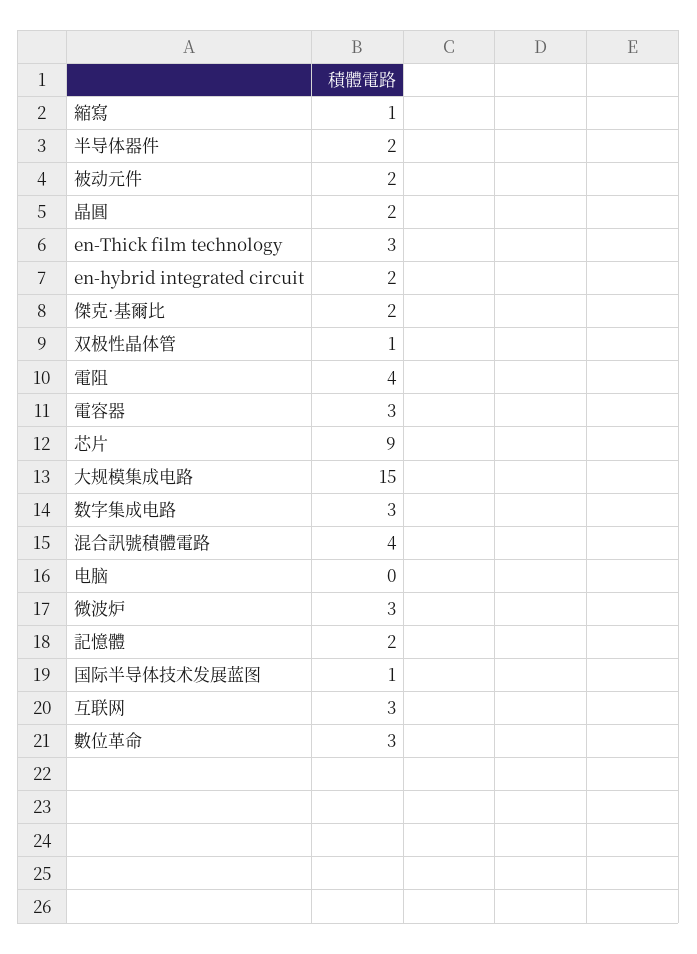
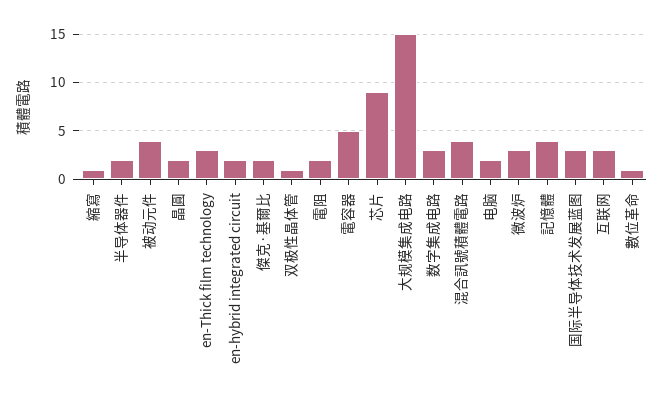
被动元件: 2 -> 4
電阻: 4 -> 2
電容器: 3 -> 5
电脑: 0 -> 2
記憶體: 2 -> 4
国际半导体技术发展蓝图: 1 -> 3
數位革命: 3 -> 1

